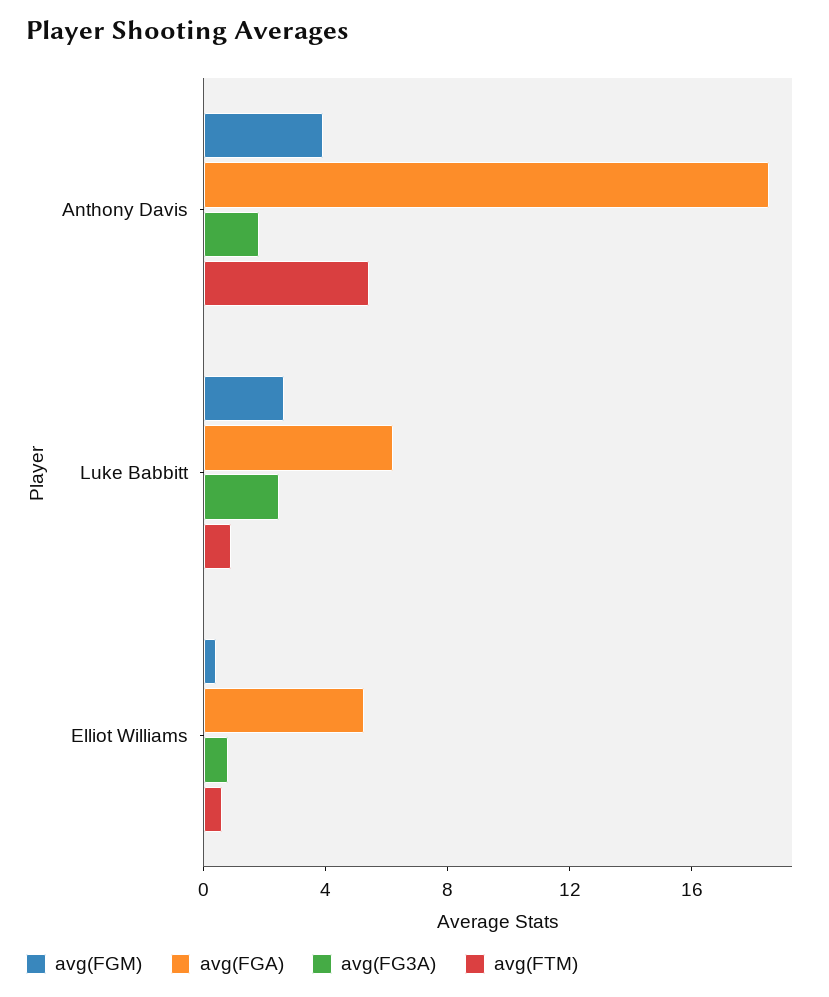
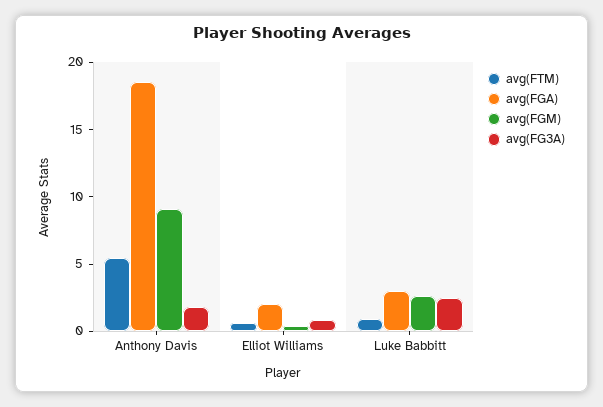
avg(FGM), Anthony Davis: 4 -> 9
avg(FGA), Luke Babbitt: 6 -> 3
avg(FGA), Elliot Williams: 5 -> 2

